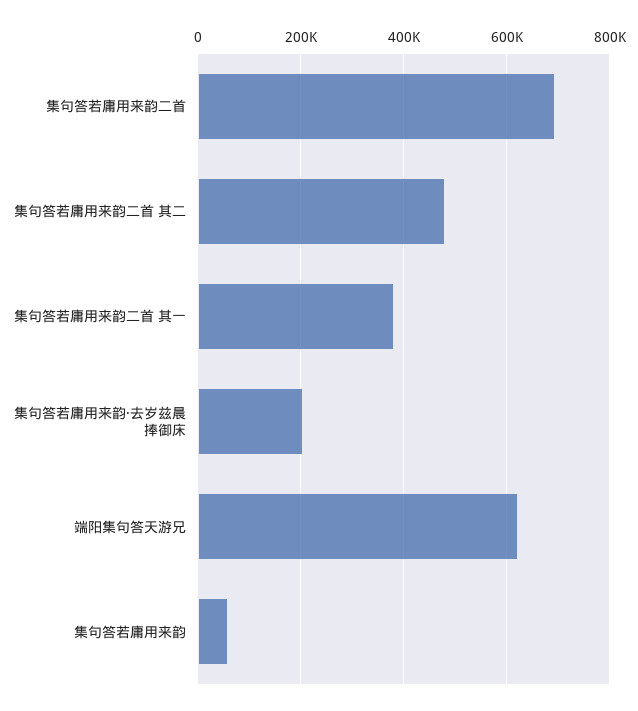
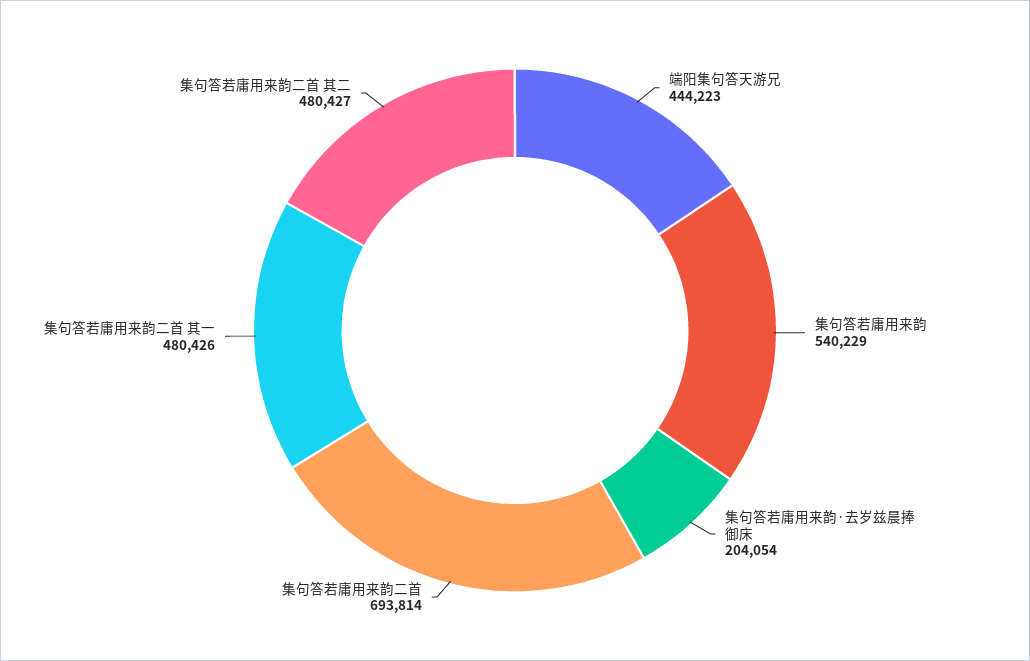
集句答若庸用来韵二首 其一: 380000 -> 480426
端阳集句答天游兄: 620000 -> 444223
集句答若庸用来韵: 60000 -> 540229

